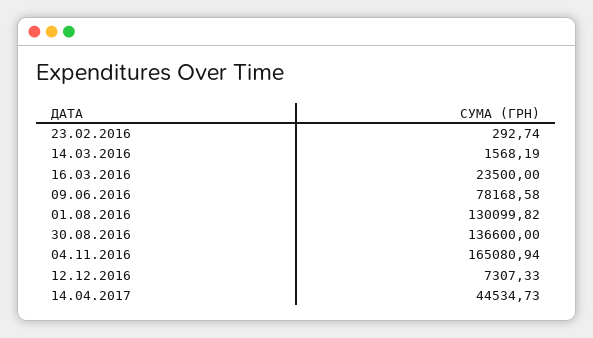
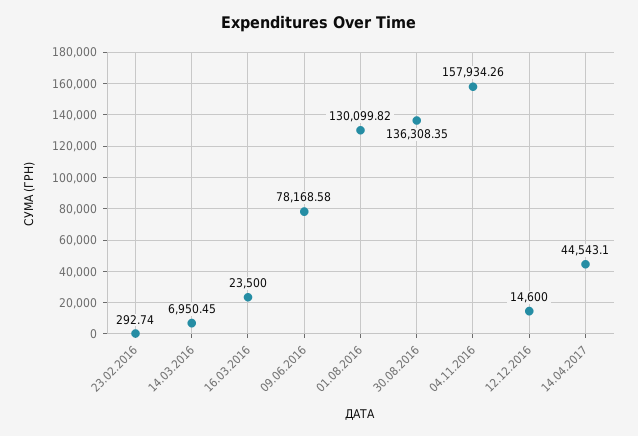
14.03.2016: 1568.19 -> 6950.45
30.08.2016: 136600 -> 136308.35
04.11.2016: 165080.94 -> 157934.26
12.12.2016: 7307.33 -> 14600
14.04.2017: 44534.73 -> 44543.1

